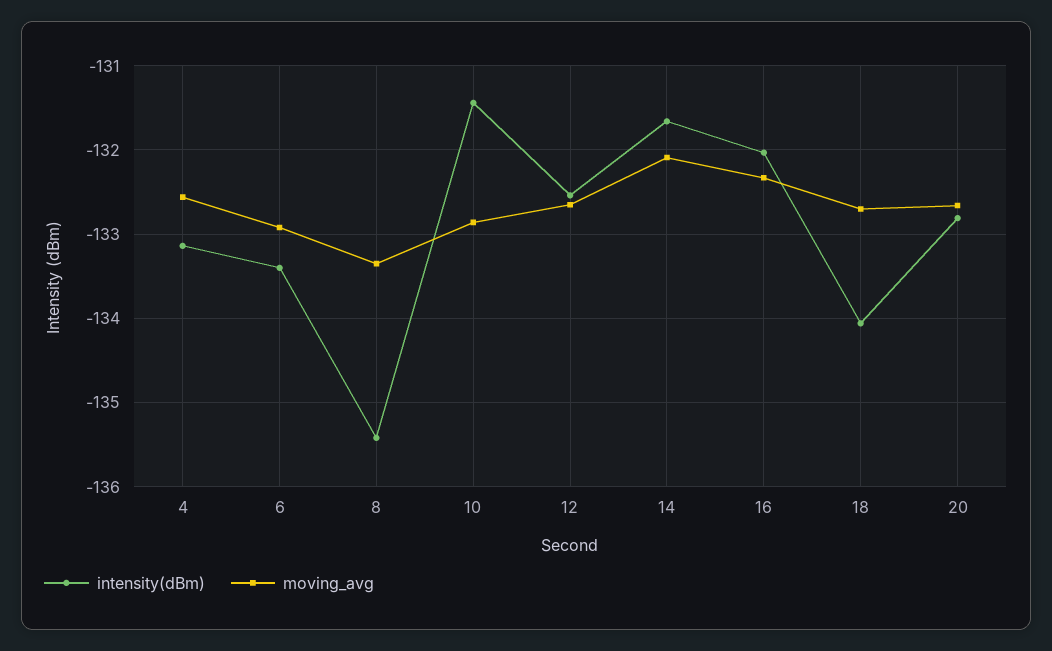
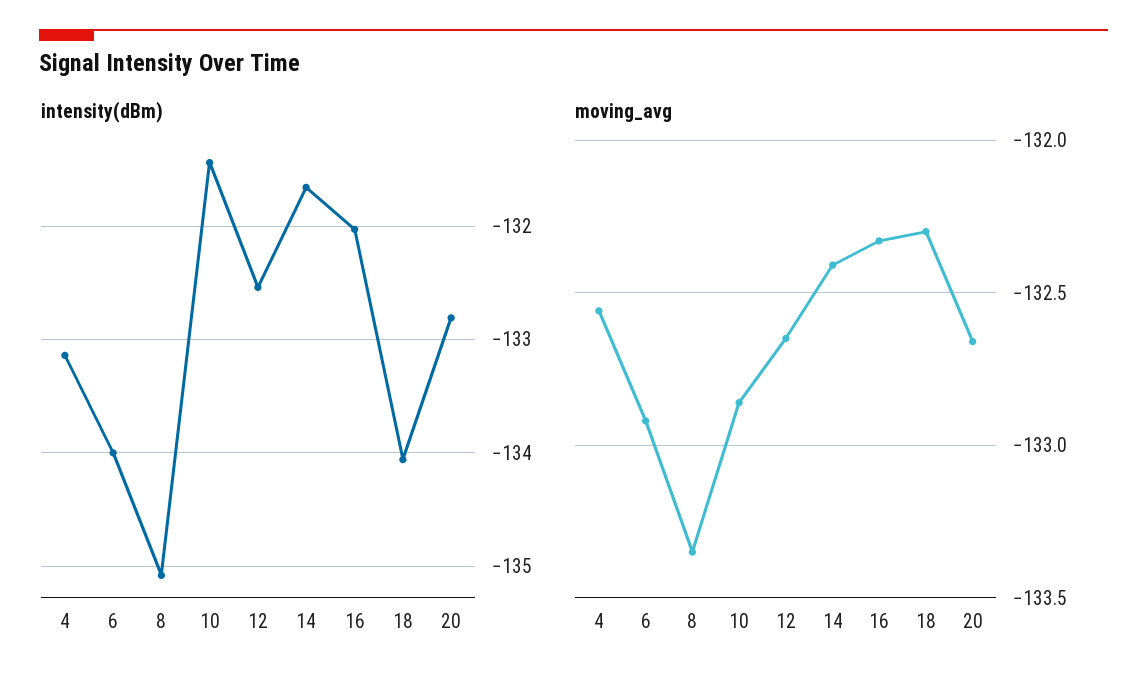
intensity(dBm), 6: -133.4 -> -134
intensity(dBm), 8: -135.4 -> -135.1
moving_avg, 14: -132.1 -> -132.4
moving_avg, 18: -132.7 -> -132.3

